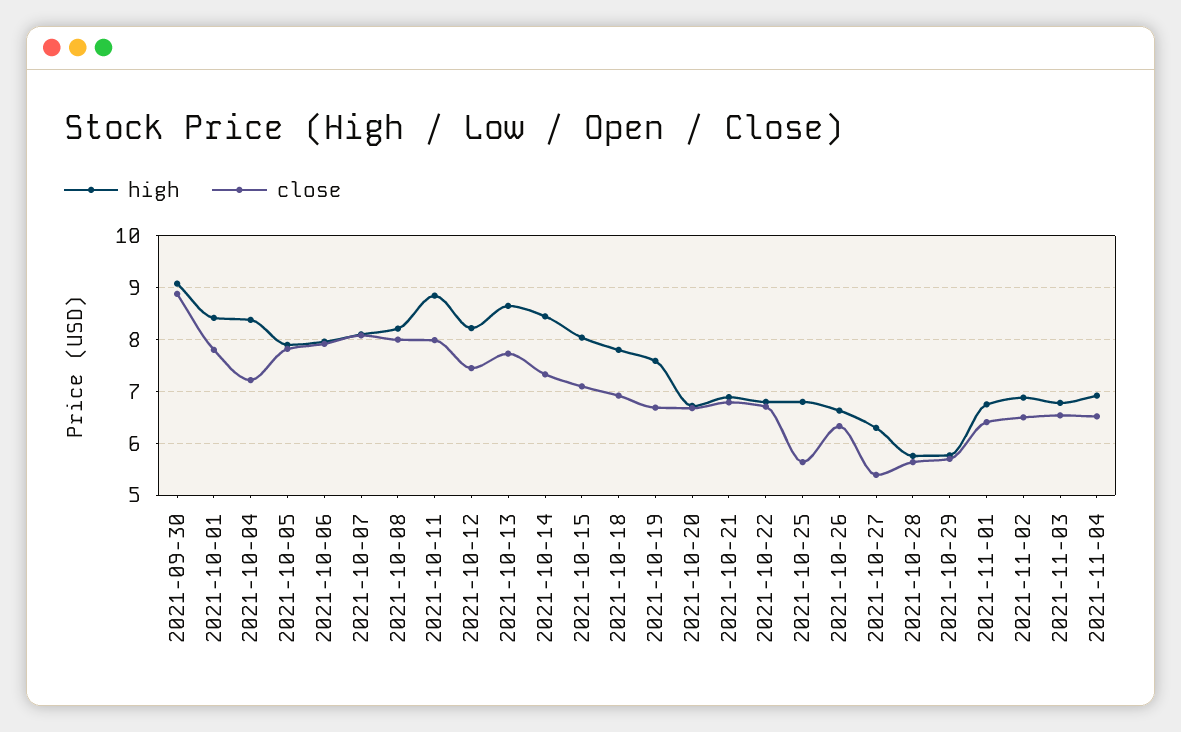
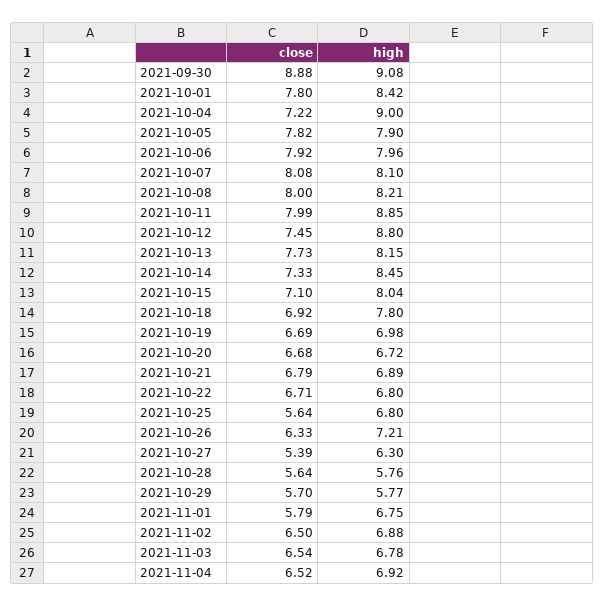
high, 2021-10-04: 8.4 -> 9
high, 2021-10-12: 8.2 -> 8.8
high, 2021-10-13: 8.6 -> 8.15
high, 2021-10-19: 7.6 -> 6.98
high, 2021-10-26: 6.6 -> 7.21
close, 2021-11-01: 6.4 -> 5.79

